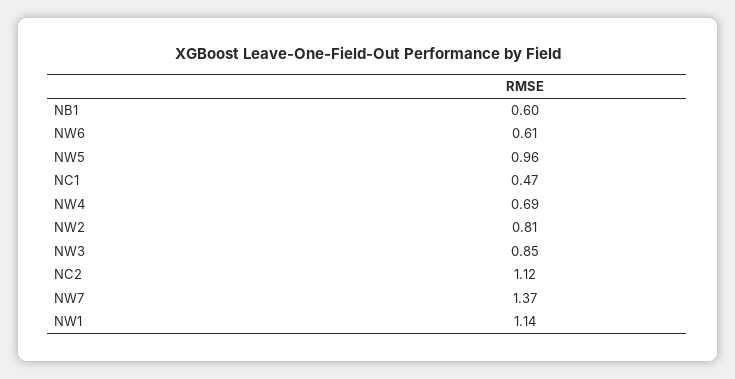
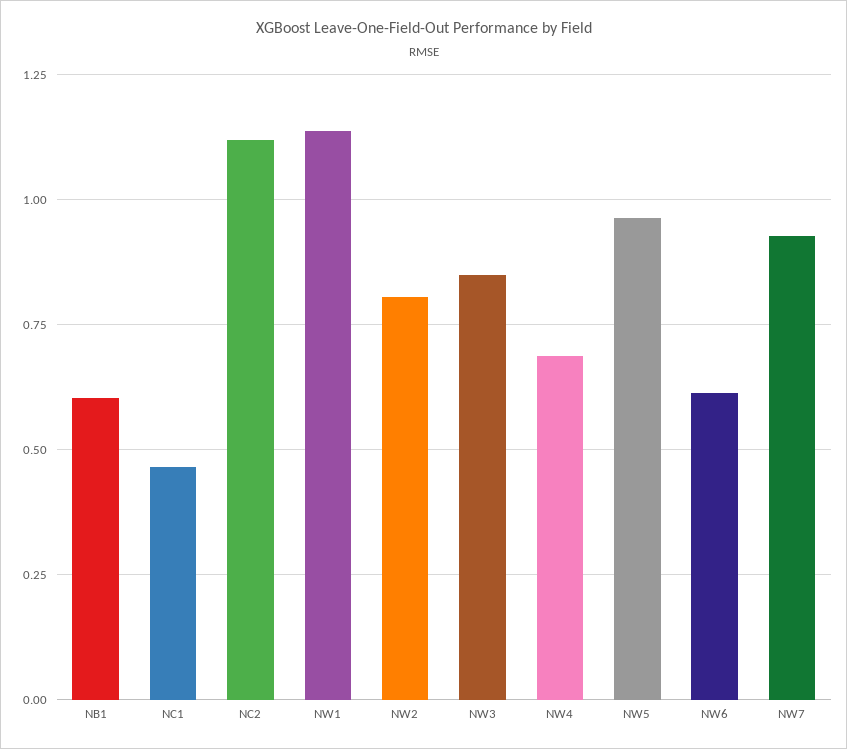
NW7: 1.37 -> 0.925

